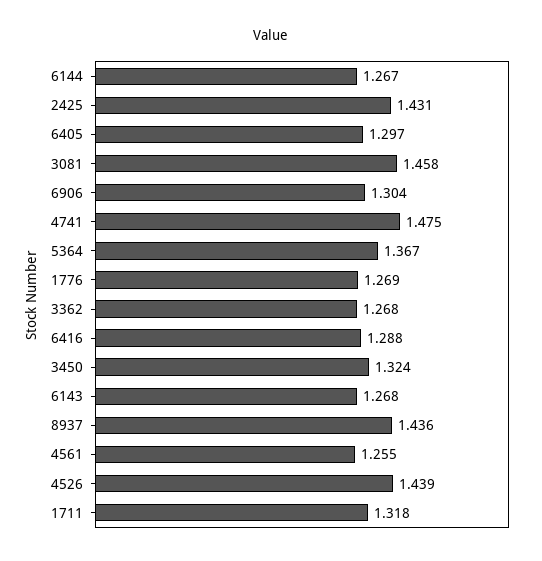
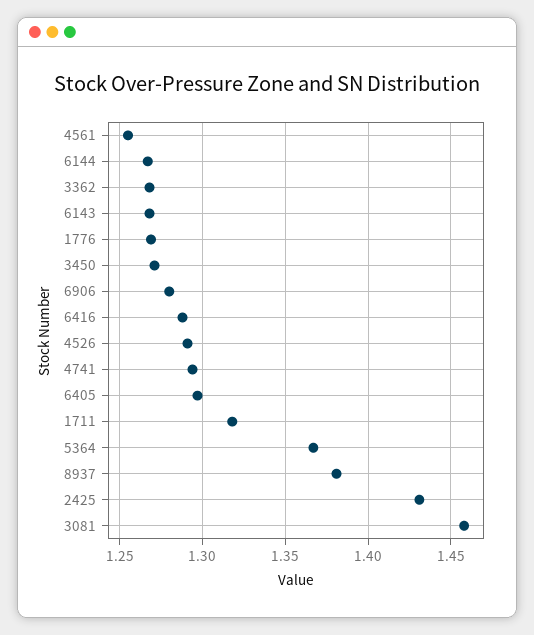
6906: 1.304 -> 1.28
4741: 1.475 -> 1.295
3450: 1.324 -> 1.27
8937: 1.436 -> 1.38
4526: 1.439 -> 1.29

